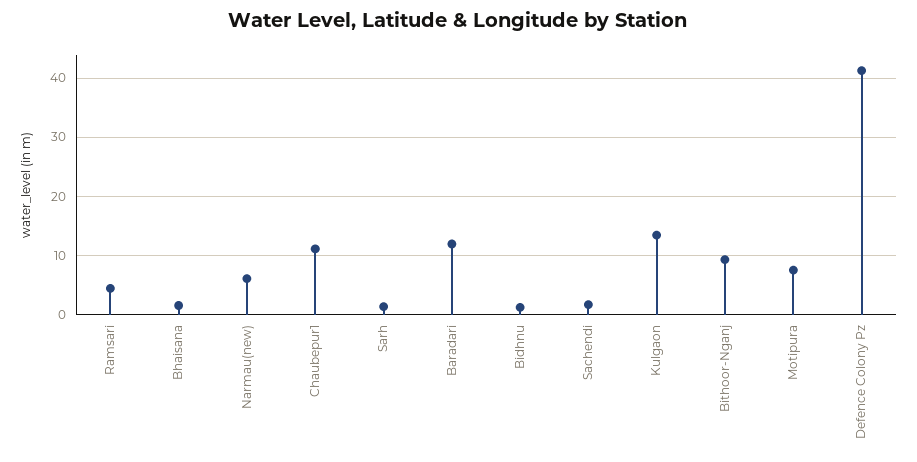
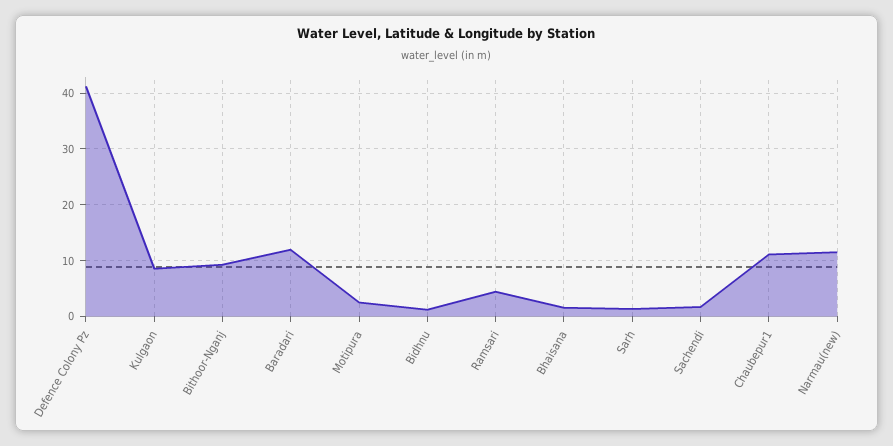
Narmau(new): 6 -> 12
Kulgaon: 14 -> 8
Motipura: 8 -> 2

